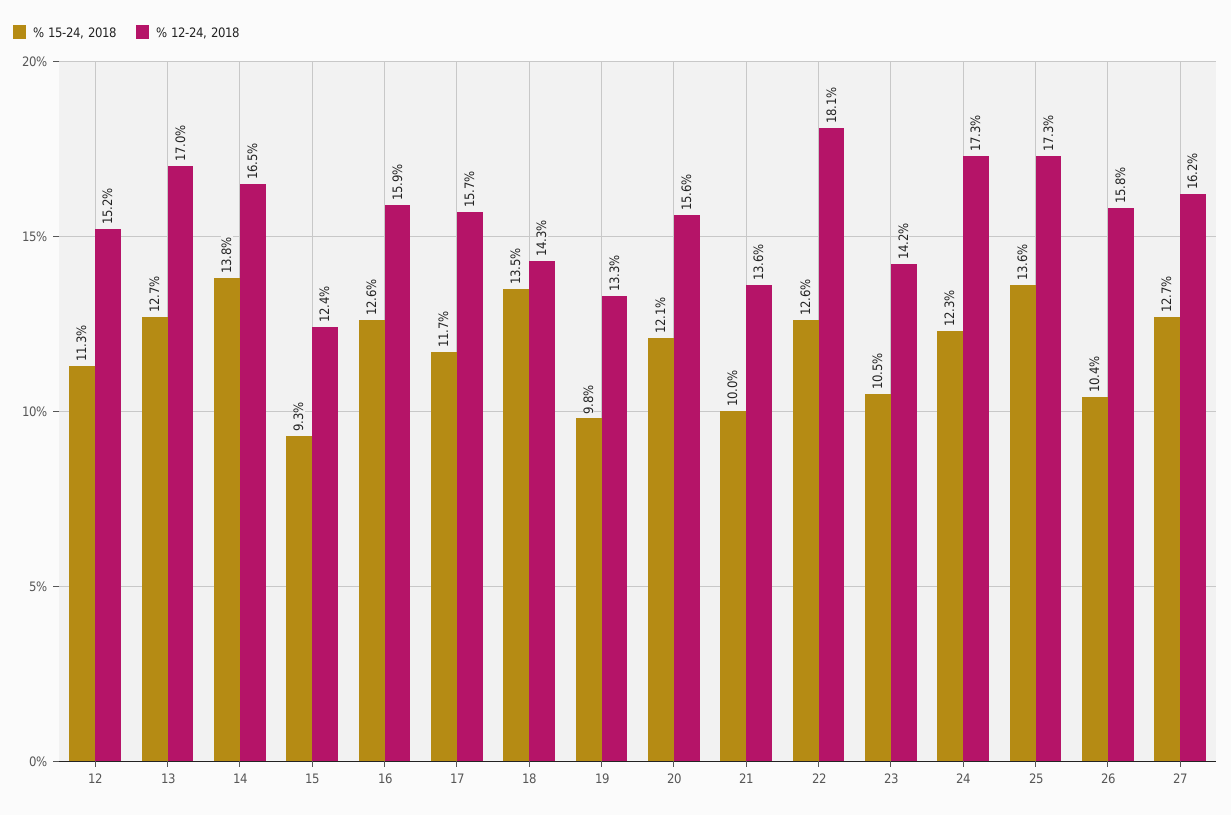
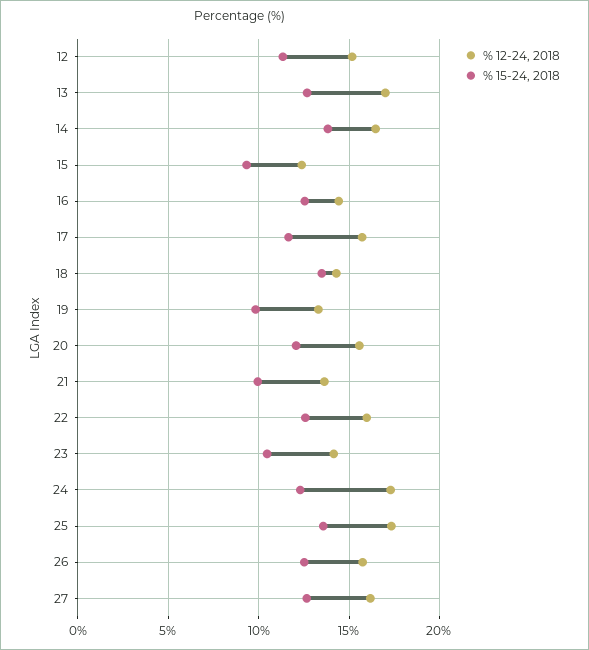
% 12-24, 2018, 16: 15.9 -> 14.5
% 12-24, 2018, 22: 18.1 -> 16
% 15-24, 2018, 26: 10.4 -> 12.5

